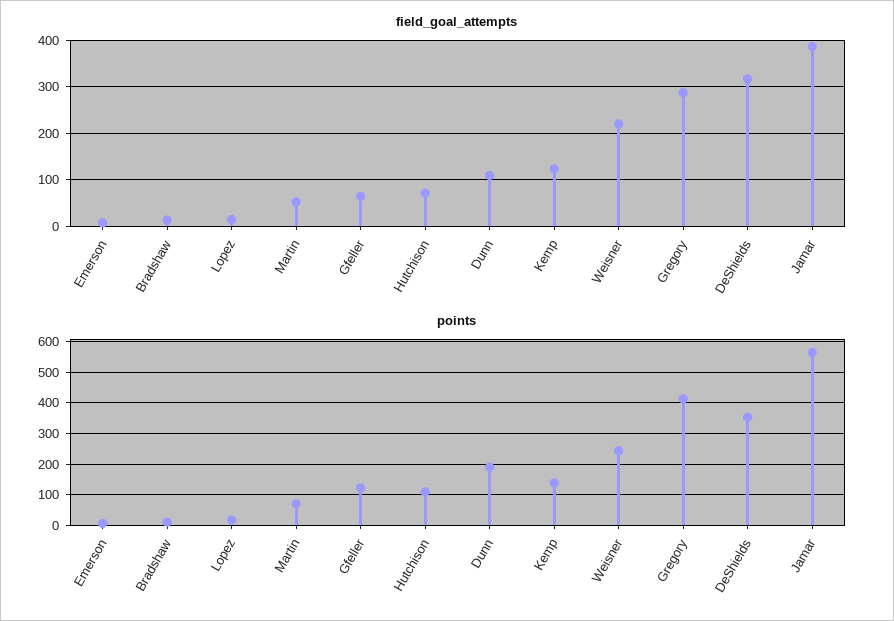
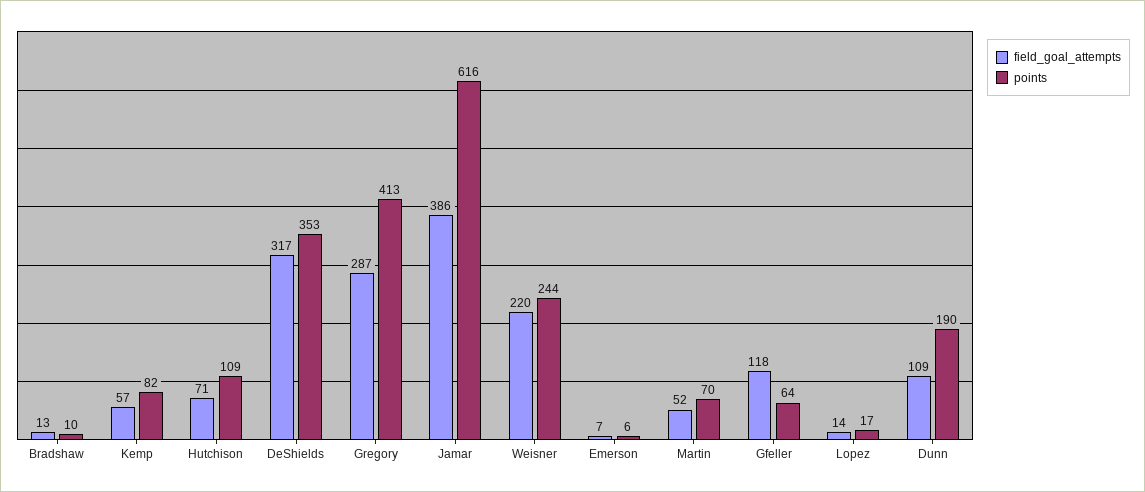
field_goal_attempts, Gfeller: 60 -> 118
field_goal_attempts, Kemp: 120 -> 57
points, Gfeller: 120 -> 64
points, Kemp: 140 -> 82
points, Jamar: 560 -> 616

